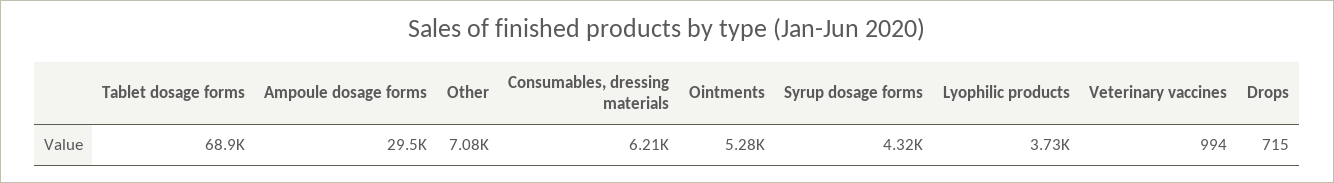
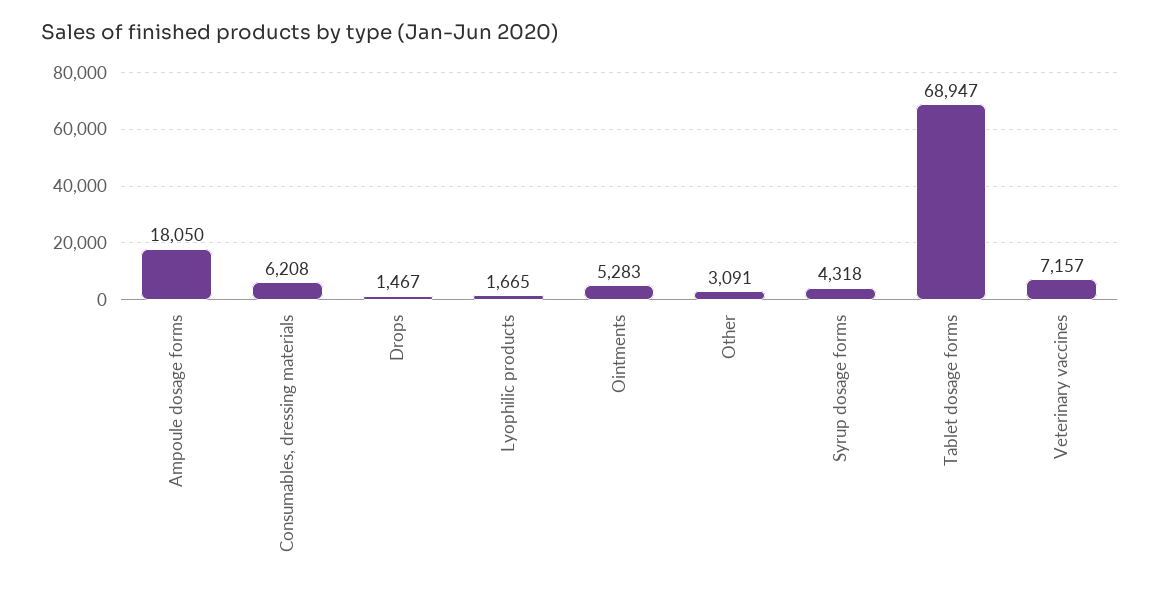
Ampoule dosage forms: 29500 -> 18050
Other: 7080 -> 3091
Lyophilic products: 3730 -> 1665
Veterinary vaccines: 994 -> 7157
Drops: 715 -> 1467

